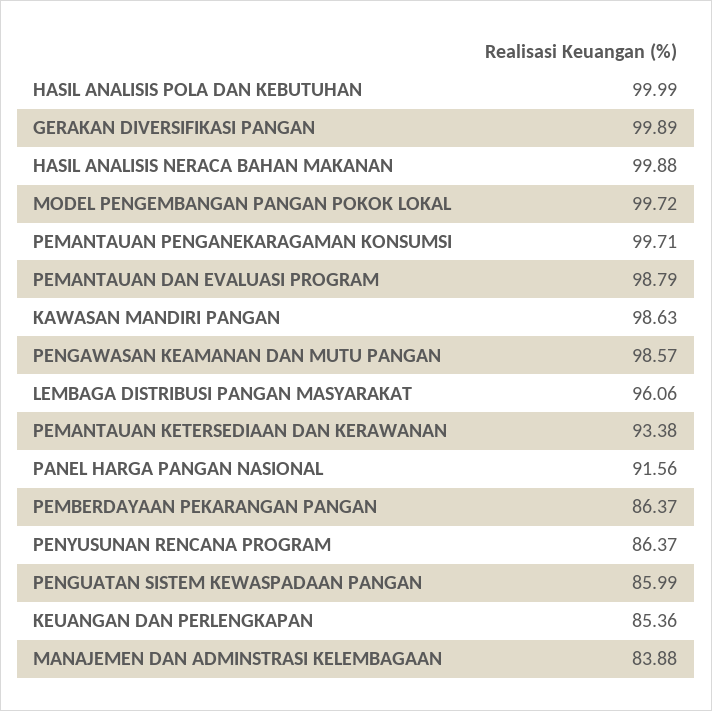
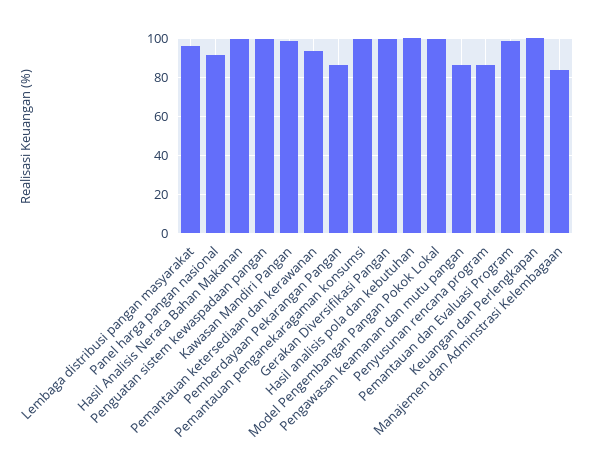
PENGAWASAN KEAMANAN DAN MUTU PANGAN: 98.57 -> 85
PENGUATAN SISTEM KEWASPADAAN PANGAN: 85.99 -> 100
KEUANGAN DAN PERLENGKAPAN: 85.36 -> 100

